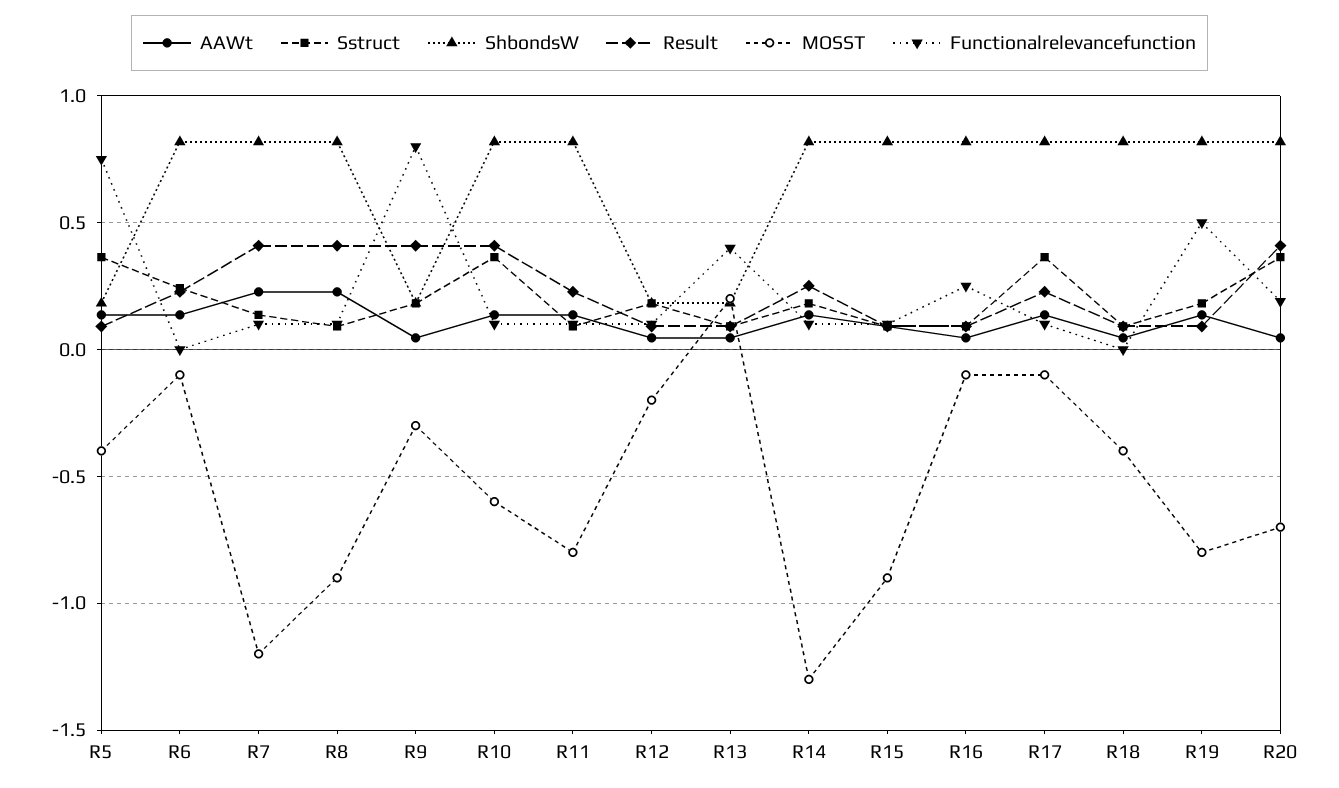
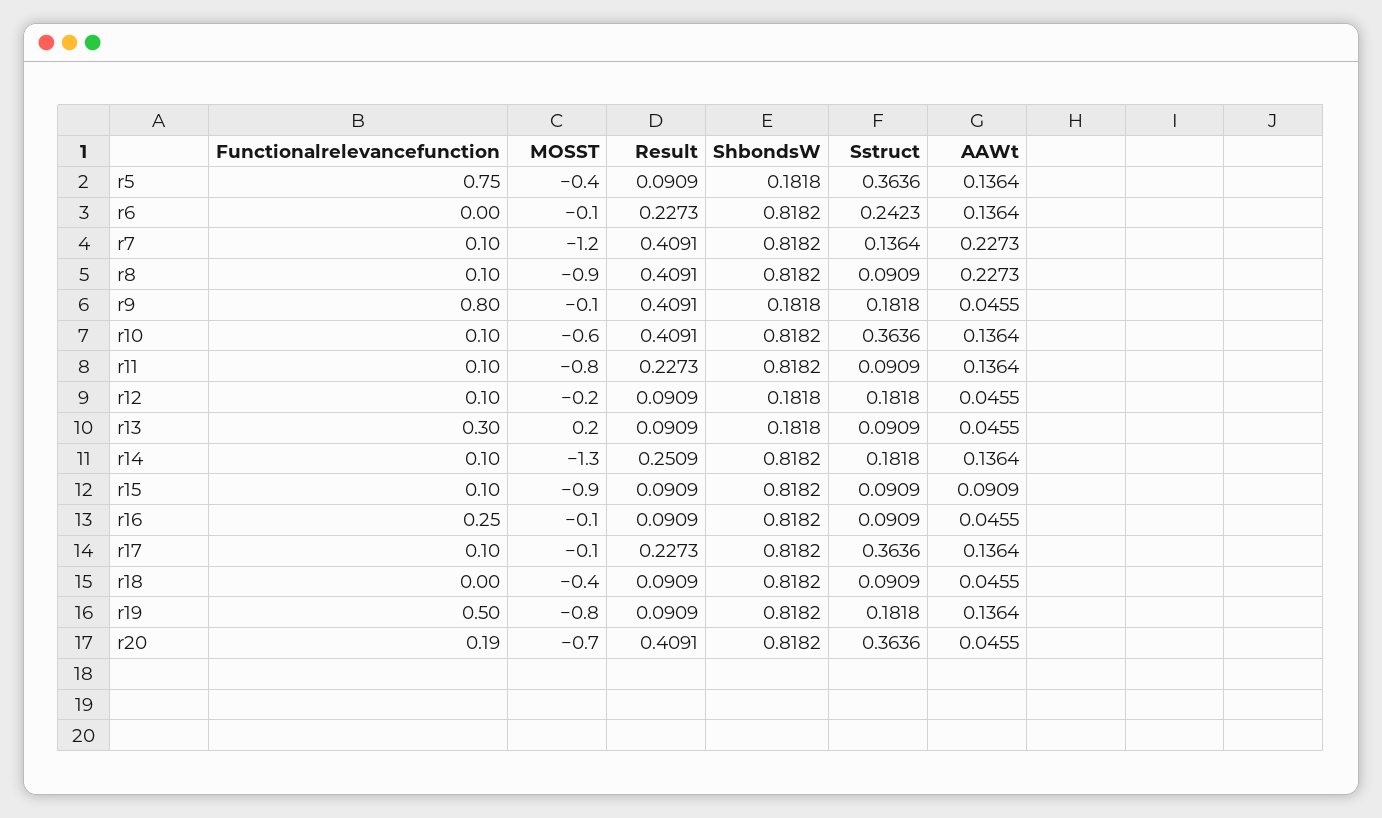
MOSST, R9: -0.3 -> -0.1
Functionalrelevancefunction, R13: 0.4 -> 0.3

